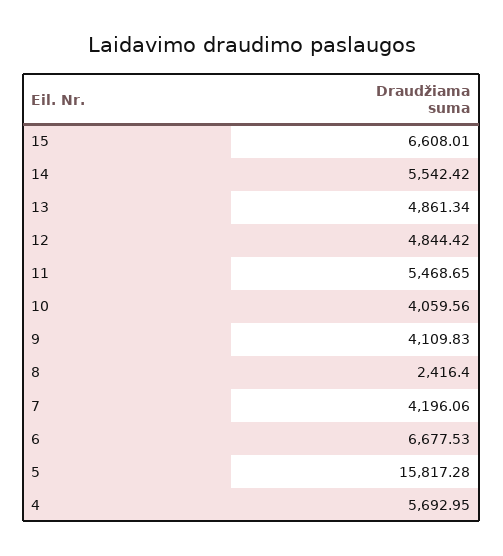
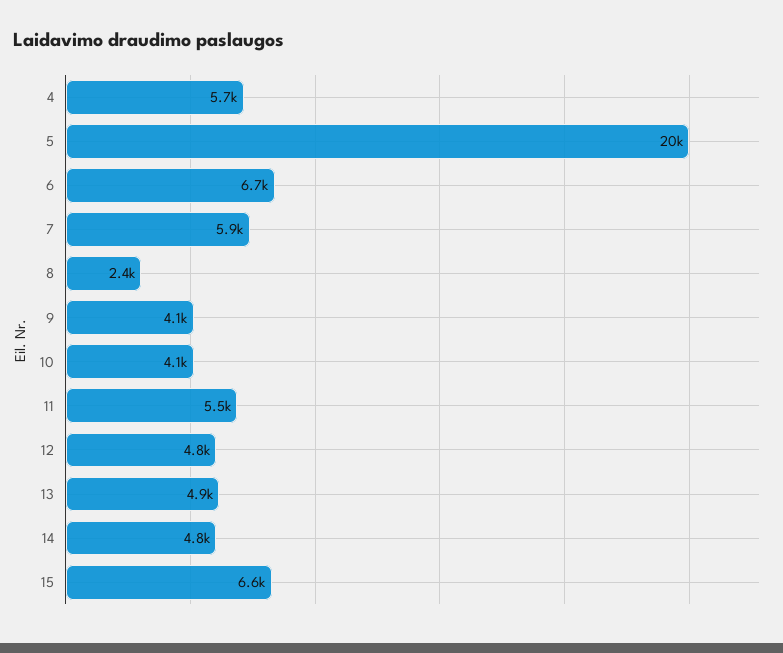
14: 5542.42 -> 4800
7: 4196.06 -> 5900
5: 15817.28 -> 20000

